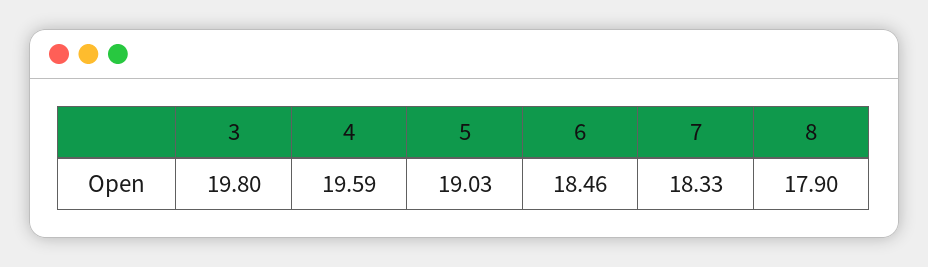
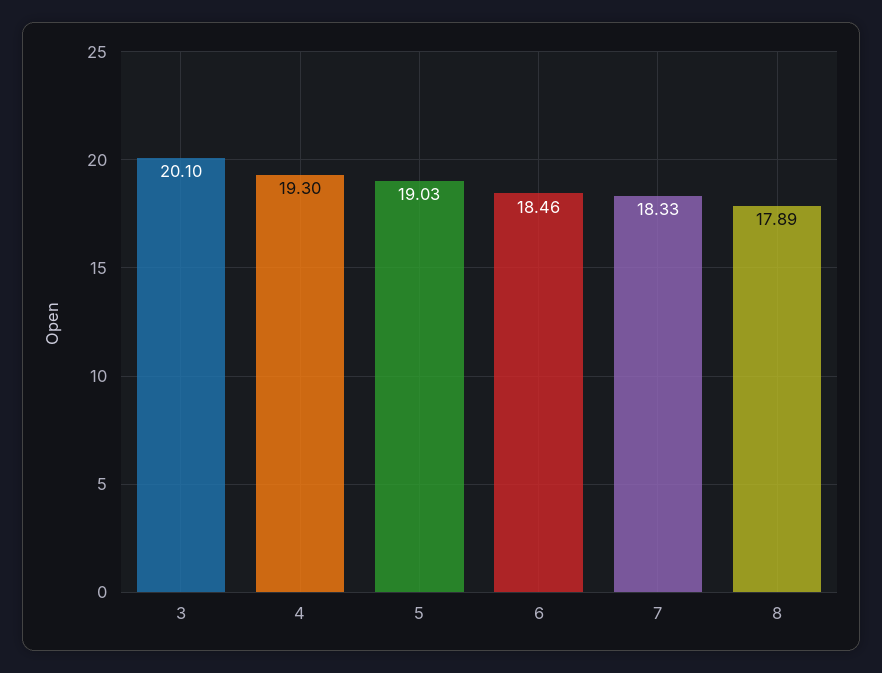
3: 19.8 -> 20.1
4: 19.59 -> 19.3
8: 17.9 -> 17.89

